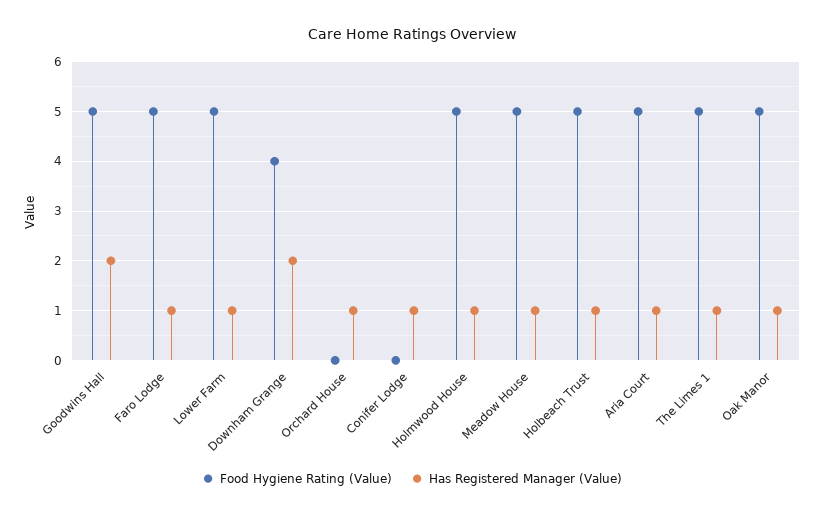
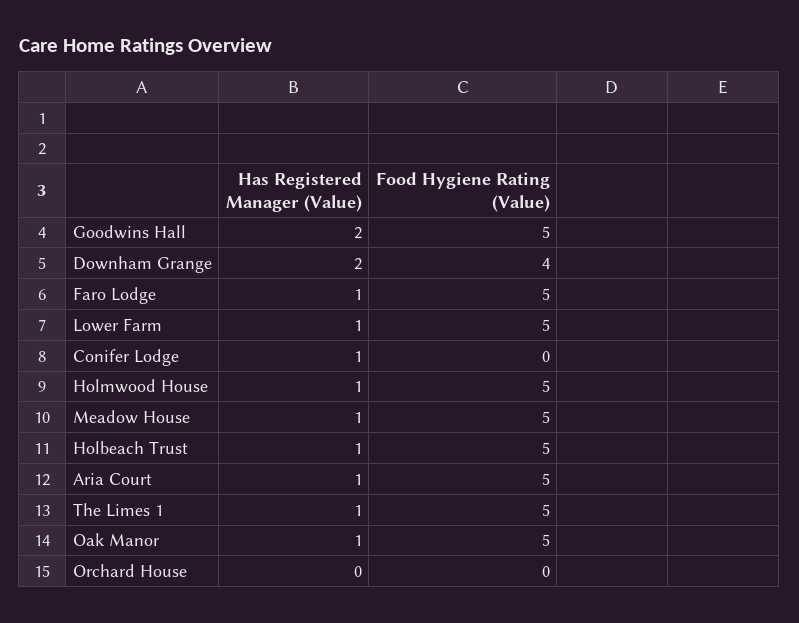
Has Registered Manager (Value), Orchard House: 1 -> 0

